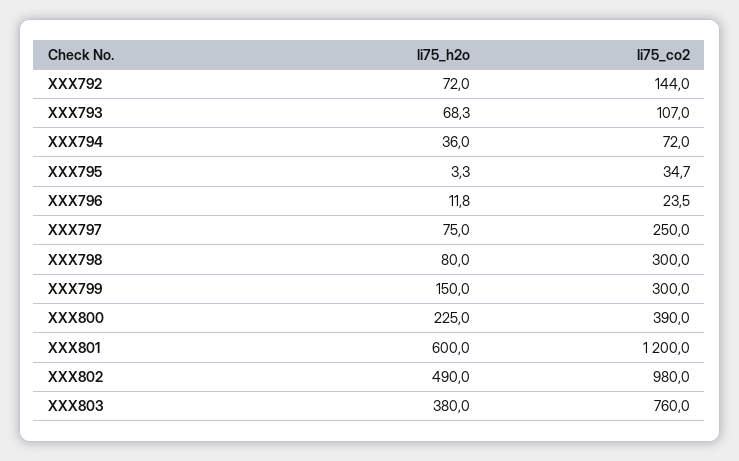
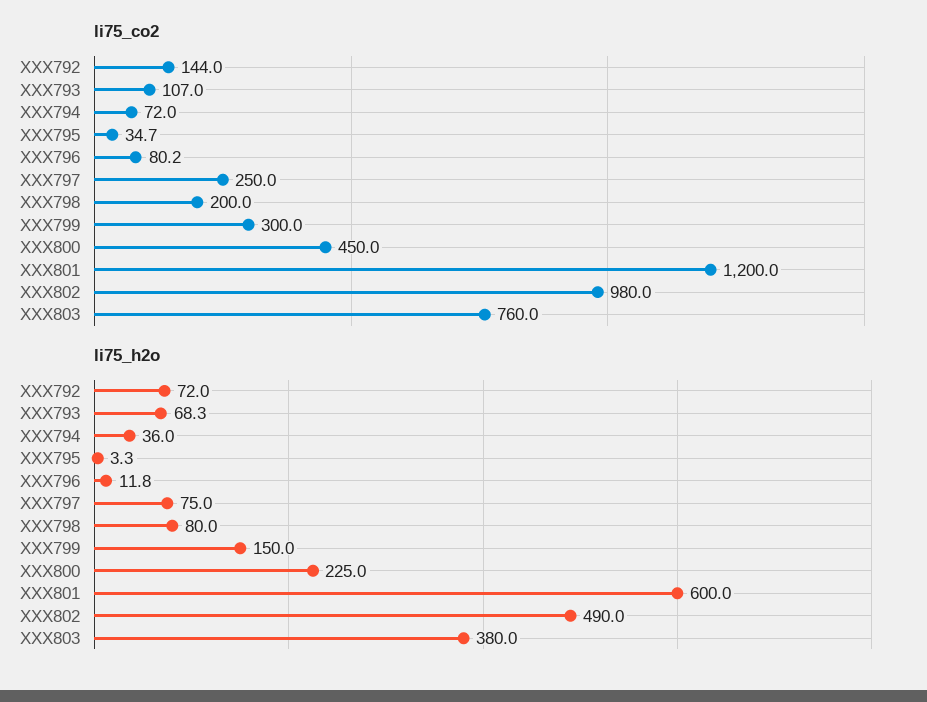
li75_co2, XXX796: 23.5 -> 80.2
li75_co2, XXX798: 300 -> 200
li75_co2, XXX800: 390 -> 450

